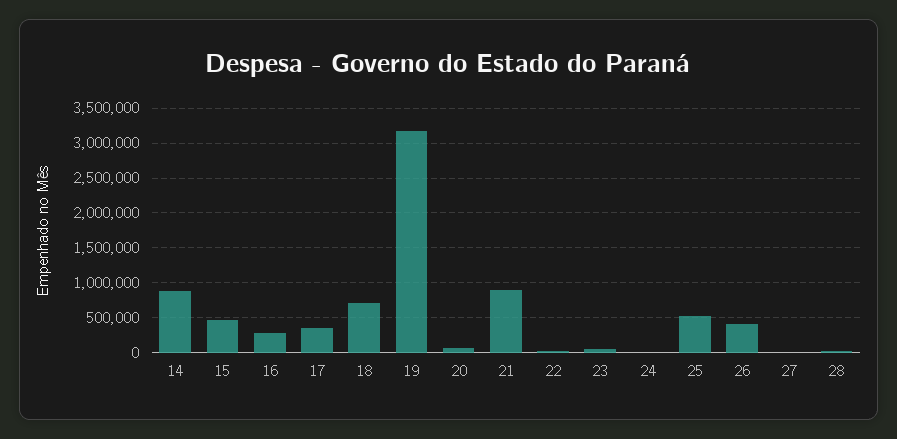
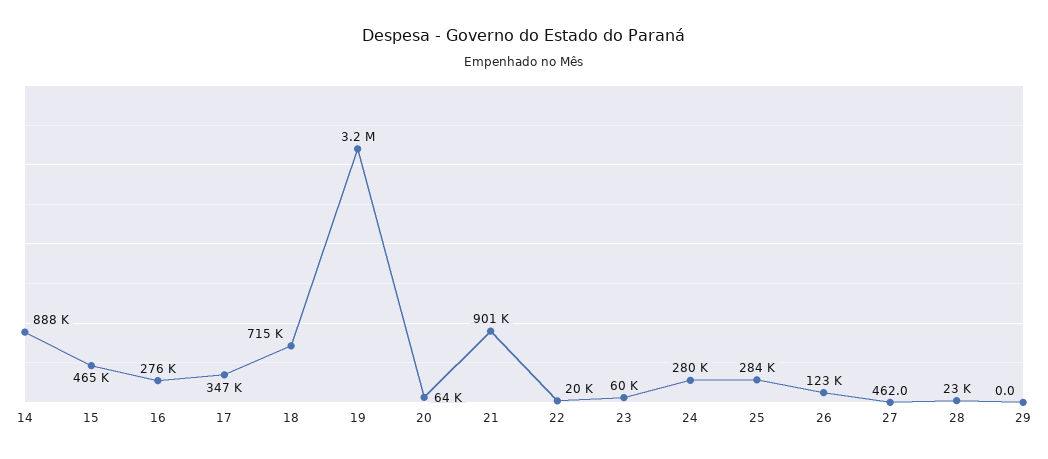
24: 0 -> 280000
25: 500000 -> 284000
26: 400000 -> 123000
29: none -> 0

